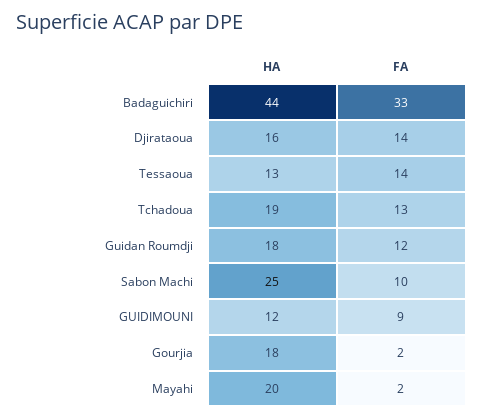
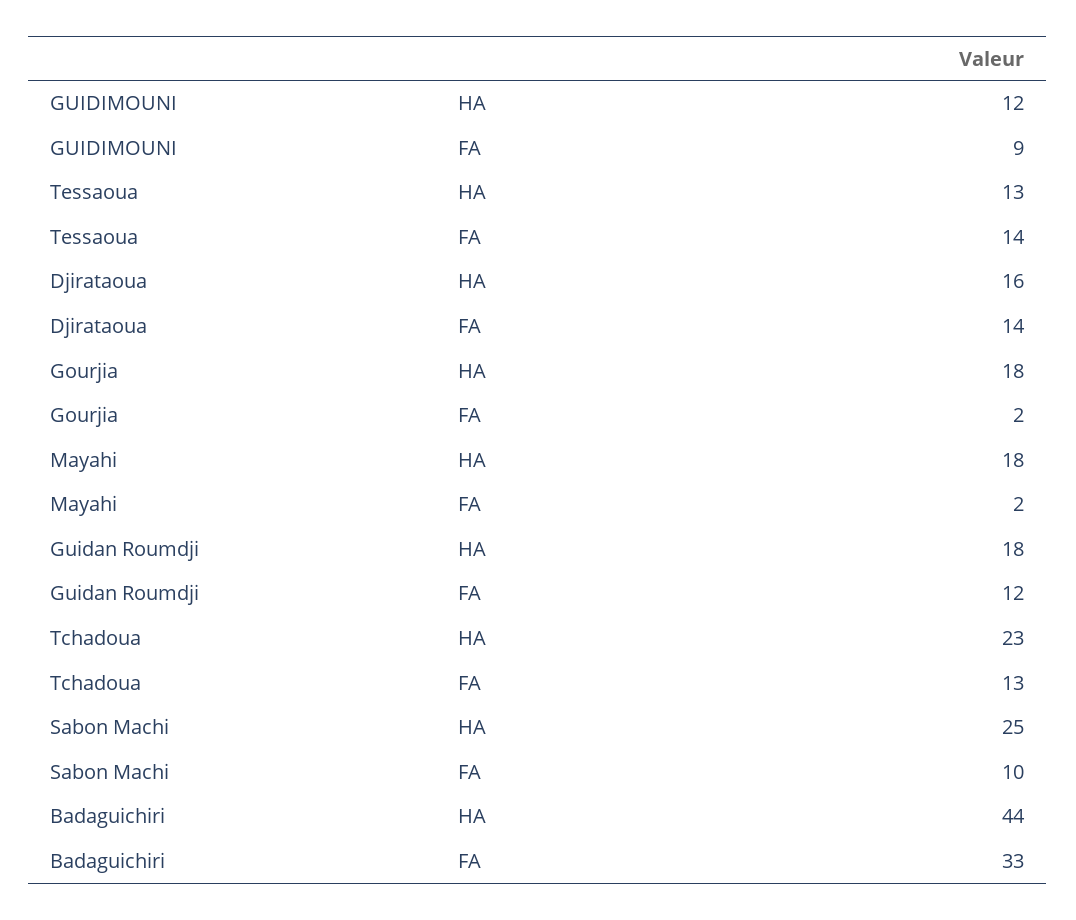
HA, Tchadoua: 19 -> 23
HA, Mayahi: 20 -> 18

